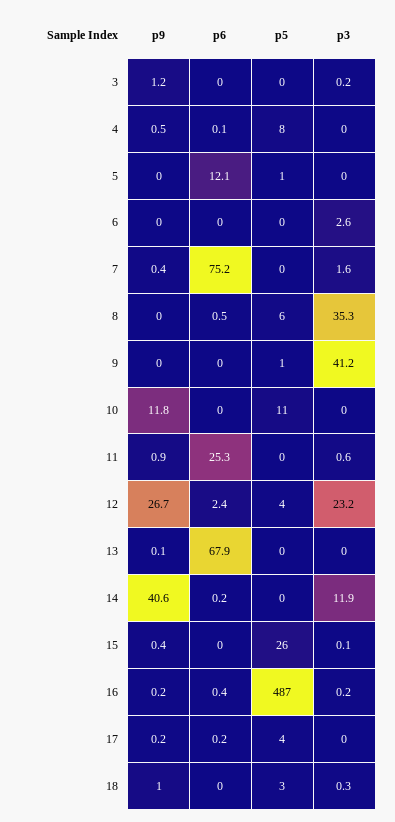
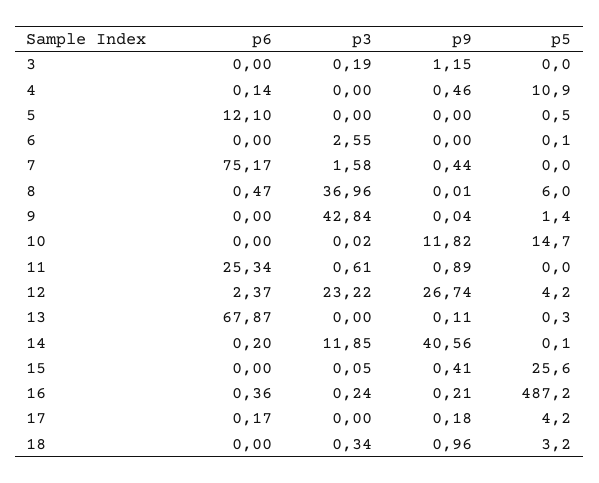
p5, 4: 8 -> 10.9
p3, 8: 35.3 -> 36.96
p3, 9: 41.2 -> 42.84
p5, 10: 11 -> 14.7

